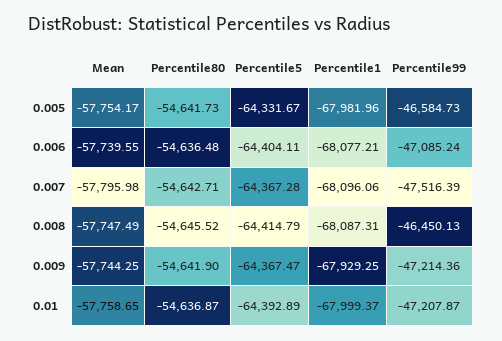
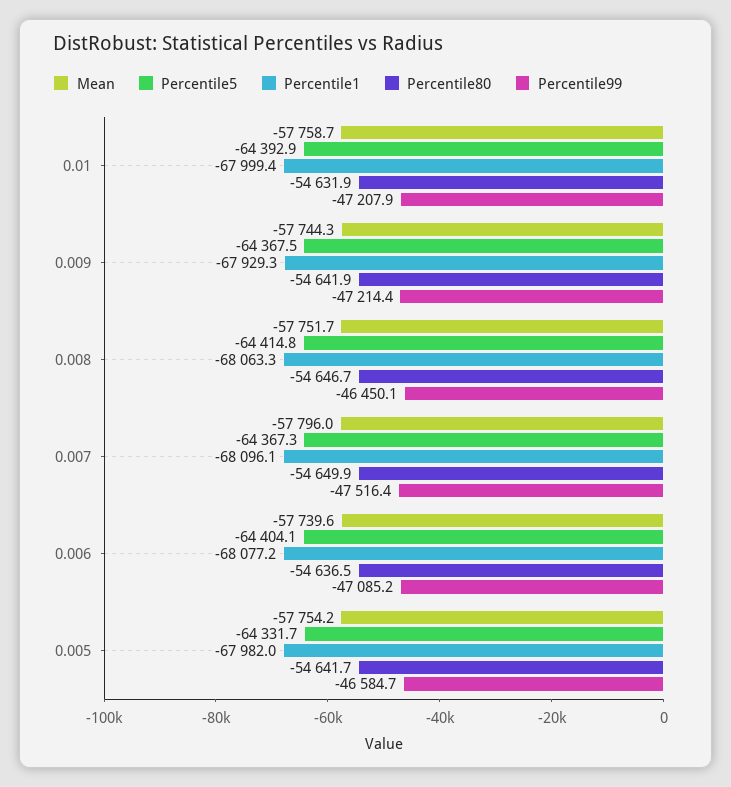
Percentile80, 0.007: -54642.71 -> -54649.9
Mean, 0.008: -57747.49 -> -57751.7
Percentile80, 0.008: -54645.52 -> -54646.7
Percentile1, 0.008: -68087.31 -> -68063.3
Percentile80, 0.01: -54636.87 -> -54631.9

